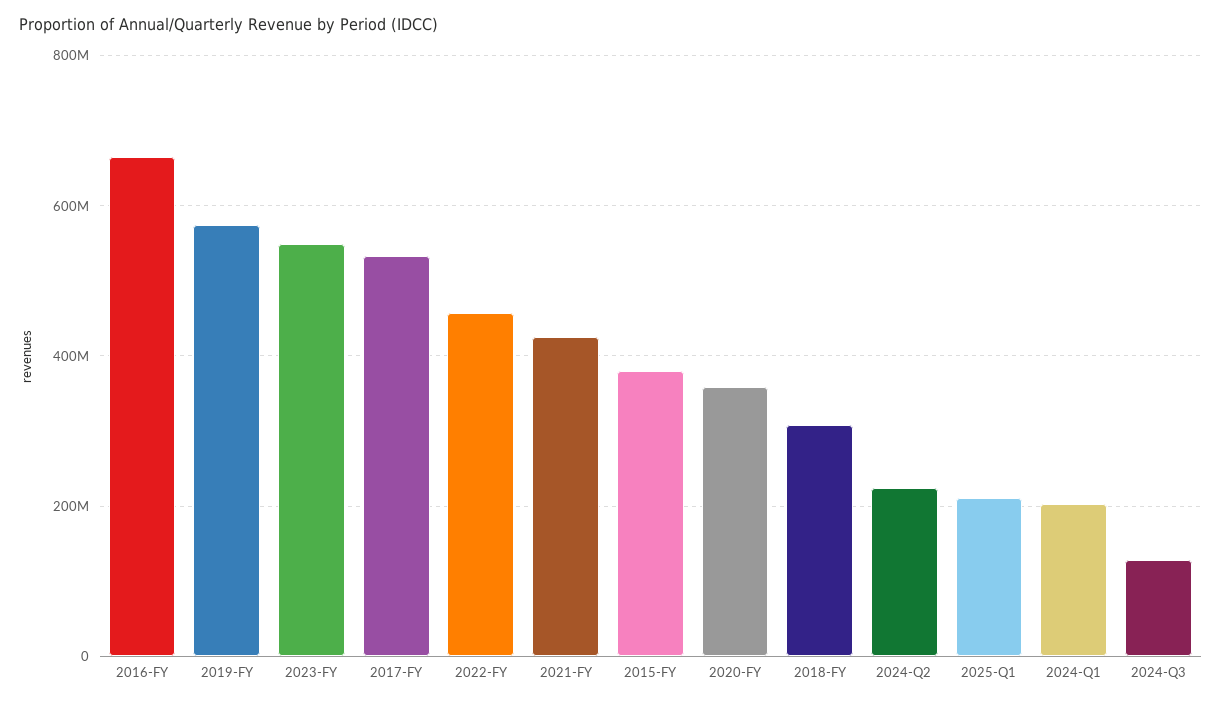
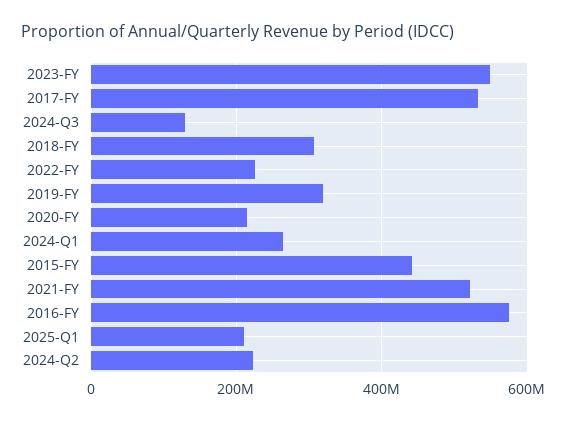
2016-FY: 660000000 -> 580000000
2019-FY: 580000000 -> 320000000
2022-FY: 460000000 -> 220000000
2021-FY: 420000000 -> 520000000
2015-FY: 380000000 -> 440000000
2020-FY: 360000000 -> 220000000
2024-Q1: 200000000 -> 260000000

